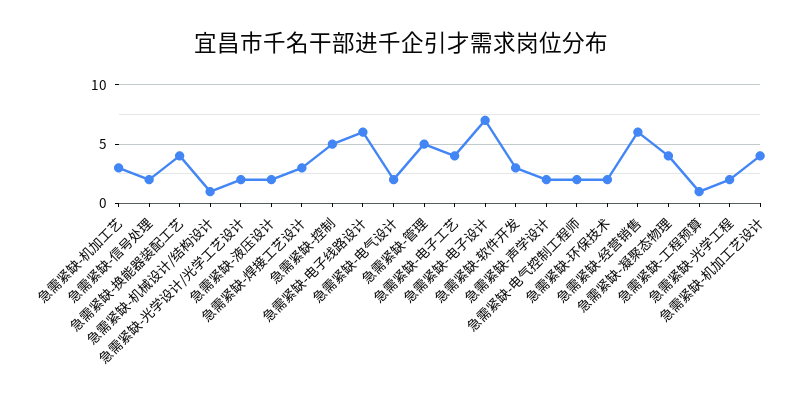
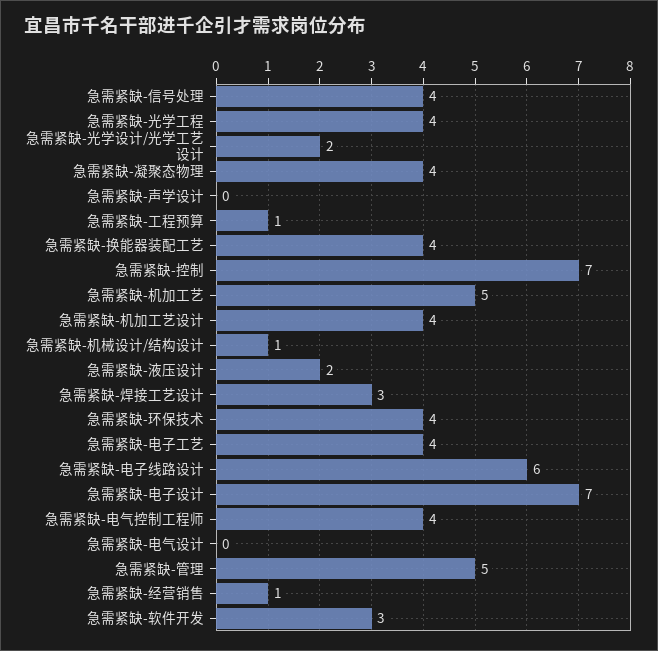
急需紧缺-机加工艺: 3 -> 5
急需紧缺-信号处理: 2 -> 4
急需紧缺-控制: 5 -> 7
急需紧缺-电气设计: 2 -> 0
急需紧缺-声学设计: 2 -> 0
急需紧缺-电气控制工程师: 2 -> 4
急需紧缺-环保技术: 2 -> 4
急需紧缺-经营销售: 6 -> 1
急需紧缺-光学工程: 2 -> 4

